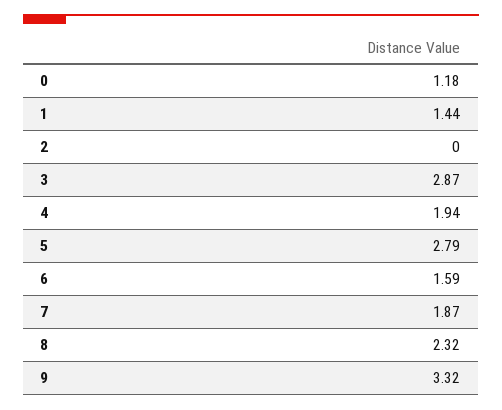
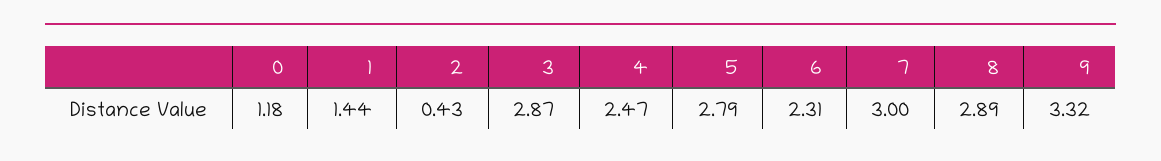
2: 0 -> 0.43
4: 1.94 -> 2.47
6: 1.59 -> 2.31
7: 1.87 -> 3
8: 2.32 -> 2.89

